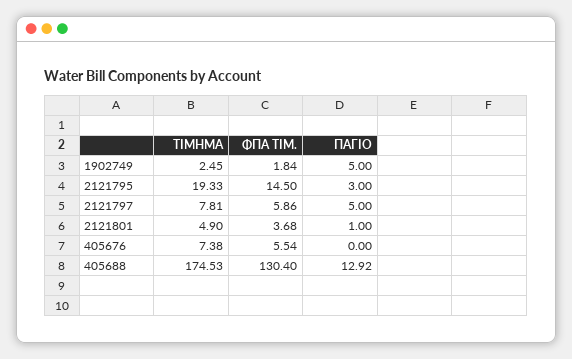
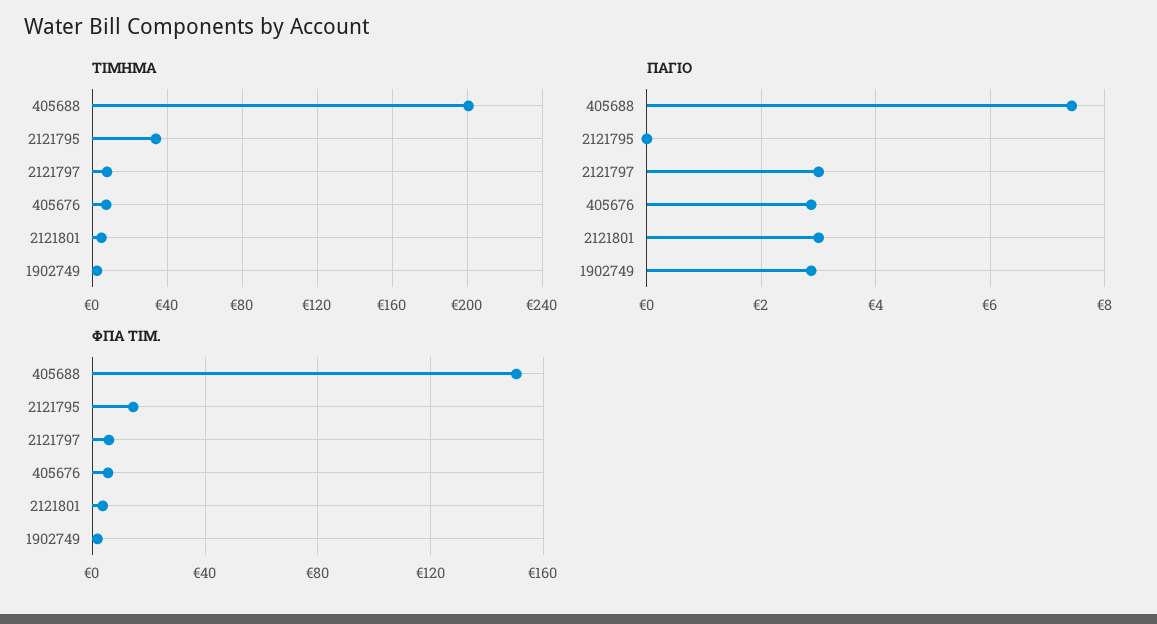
ΠΑΓΙΟ, 1902749: 5 -> 2.8
ΤΙΜΗΜΑ, 2121795: 19.33 -> 35
ΠΑΓΙΟ, 2121795: 3 -> 0
ΠΑΓΙΟ, 2121797: 5 -> 3
ΠΑΓΙΟ, 2121801: 1 -> 3
ΠΑΓΙΟ, 405676: 0 -> 2.8
ΤΙΜΗΜΑ, 405688: 174.53 -> 200
ΦΠΑ ΤΙΜ., 405688: 130.4 -> 150
ΠΑΓΙΟ, 405688: 12.92 -> 7.4

